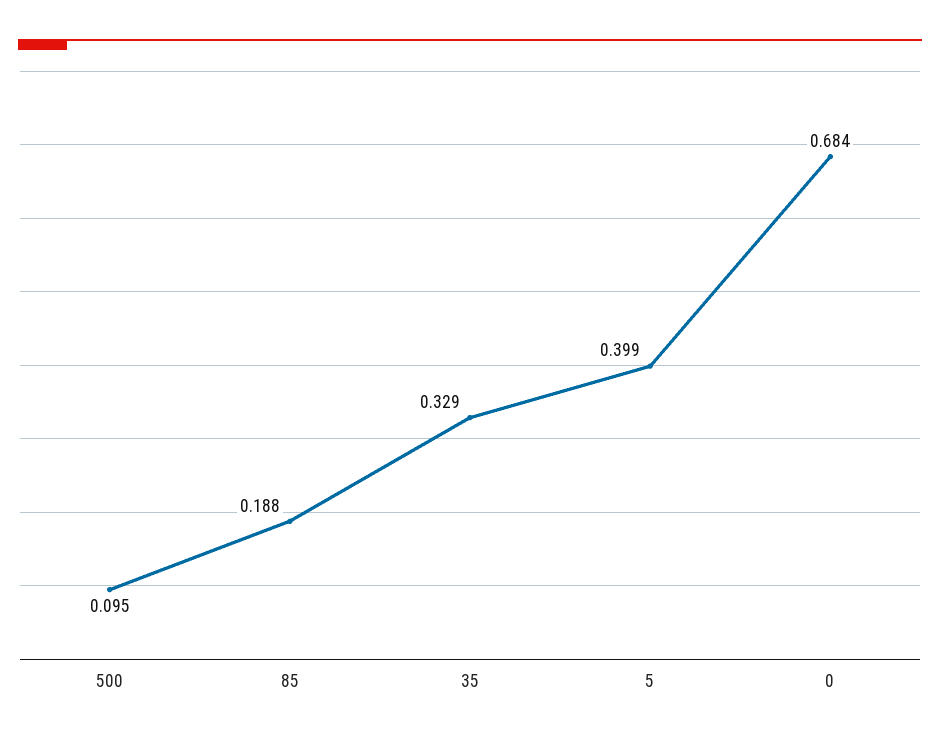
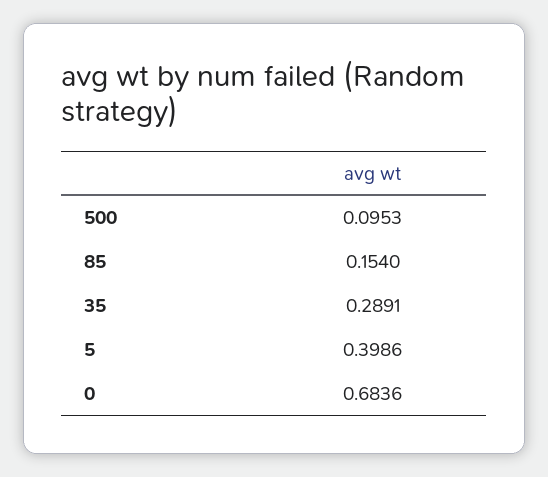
85: 0.188 -> 0.154
35: 0.329 -> 0.2891

